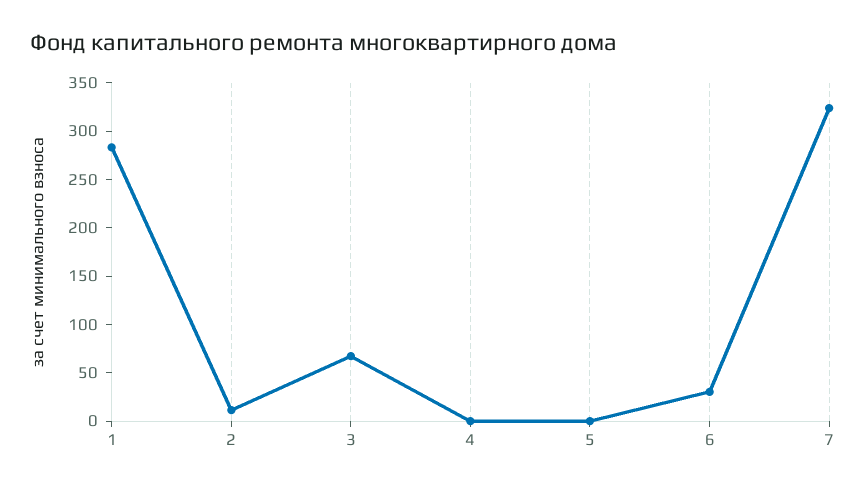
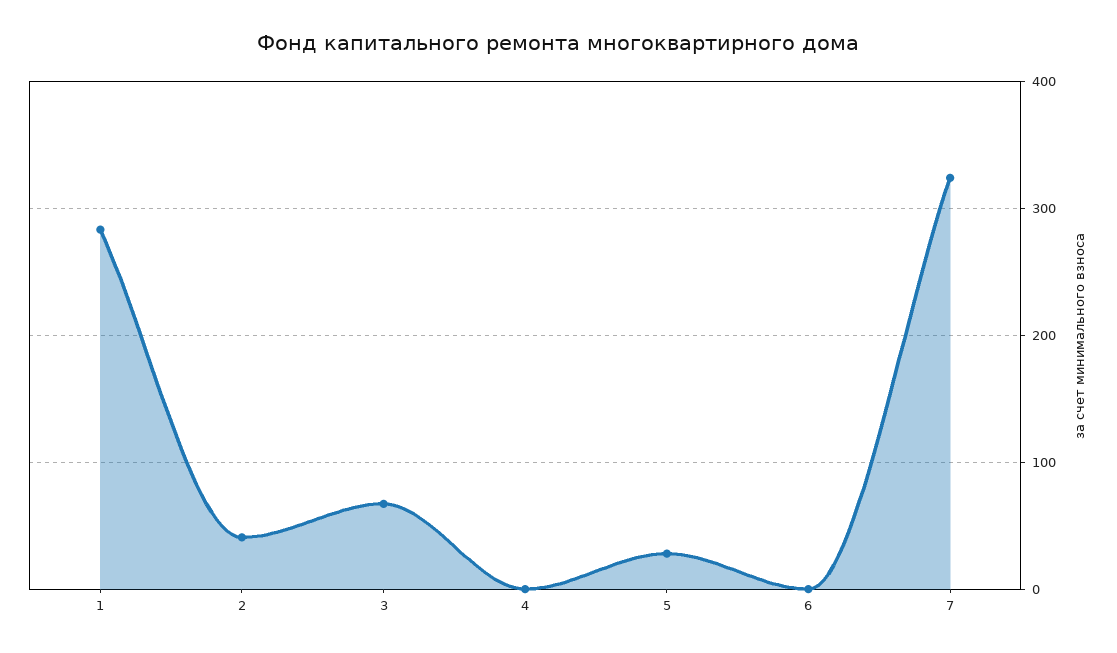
2: 10 -> 40
5: 0 -> 30
6: 30 -> 0

